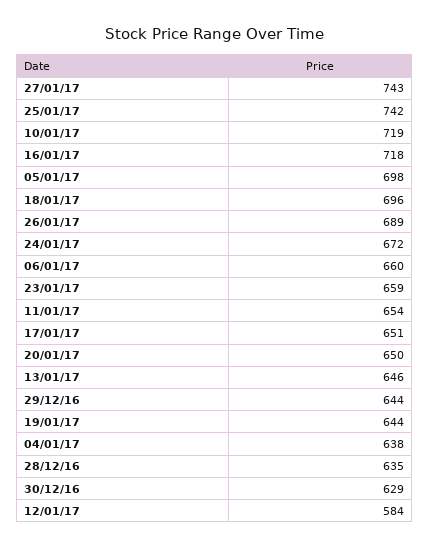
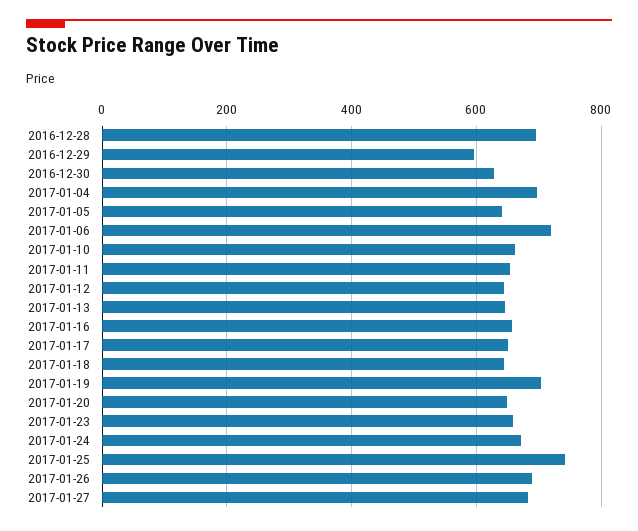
27/01/17: 743 -> 680
10/01/17: 719 -> 660
16/01/17: 718 -> 660
05/01/17: 698 -> 640
18/01/17: 696 -> 640
06/01/17: 660 -> 720
29/12/16: 644 -> 600
19/01/17: 644 -> 700
04/01/17: 638 -> 700
28/12/16: 635 -> 700
12/01/17: 584 -> 640

